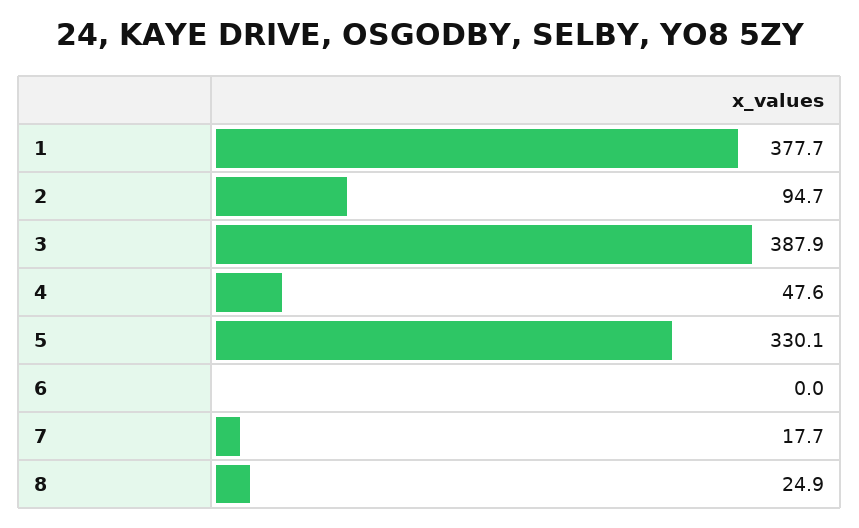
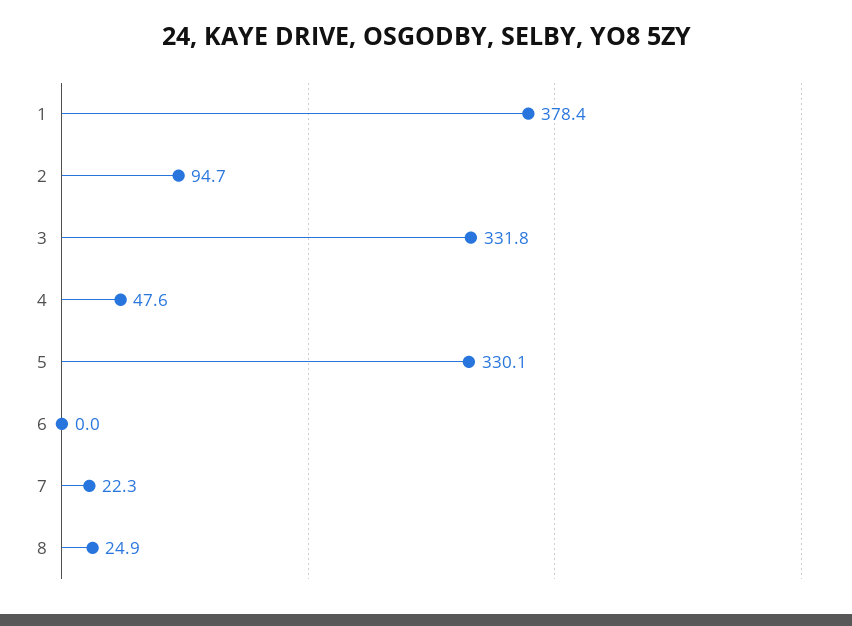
1: 377.7 -> 378.4
3: 387.9 -> 331.8
7: 17.7 -> 22.3

